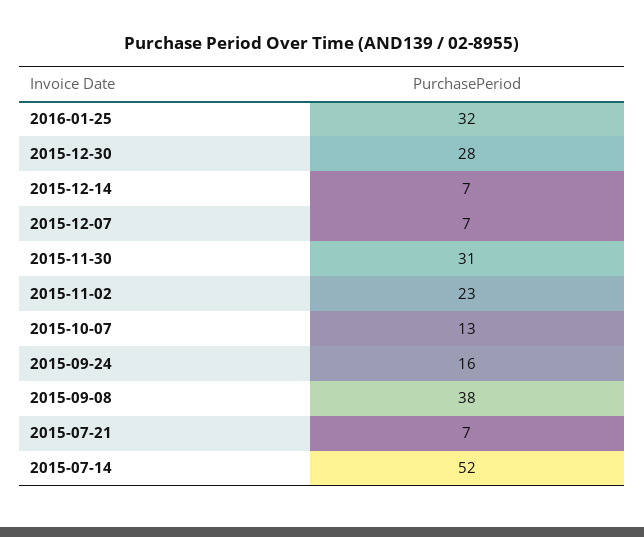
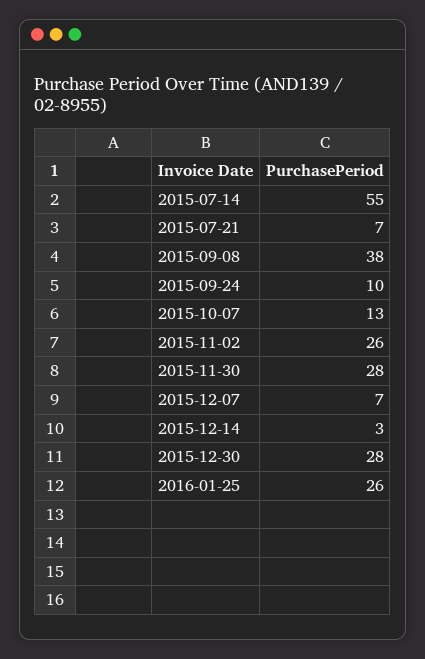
2016-01-25: 32 -> 26
2015-12-14: 7 -> 3
2015-11-30: 31 -> 28
2015-11-02: 23 -> 26
2015-09-24: 16 -> 10
2015-07-14: 52 -> 55

